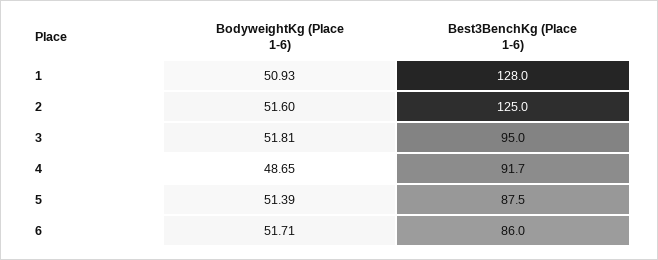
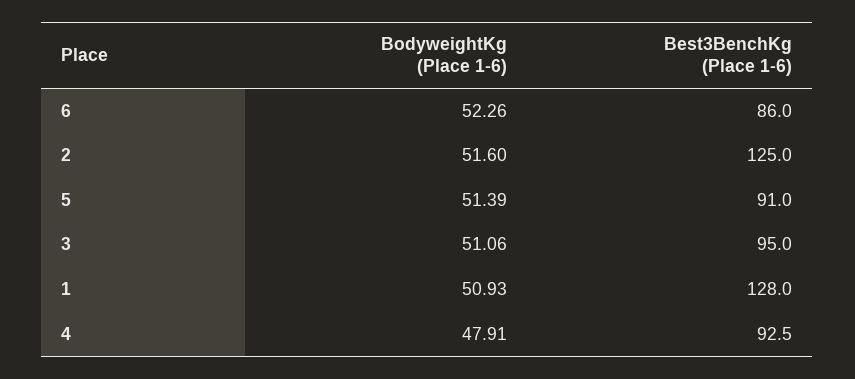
BodyweightKg (Place 1-6), 3: 51.81 -> 51.06
BodyweightKg (Place 1-6), 4: 48.65 -> 47.91
Best3BenchKg (Place 1-6), 4: 91.7 -> 92.5
Best3BenchKg (Place 1-6), 5: 87.5 -> 91
BodyweightKg (Place 1-6), 6: 51.71 -> 52.26

